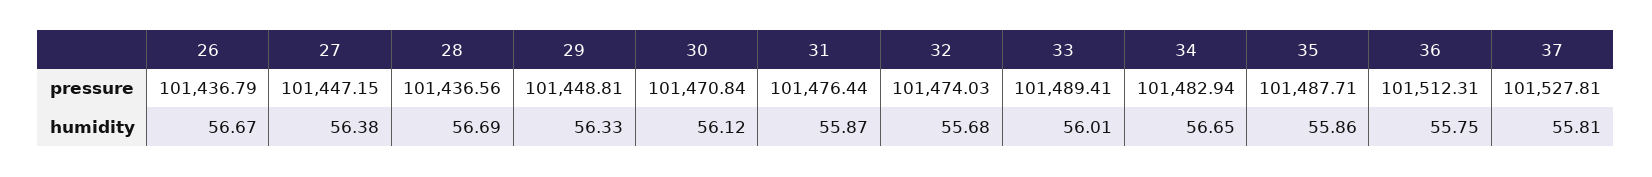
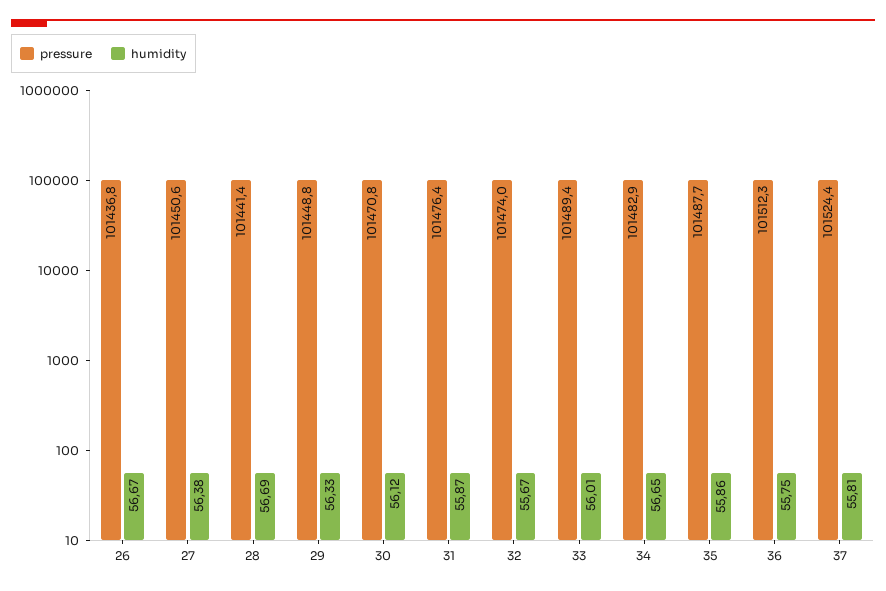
pressure, 27: 101447.15 -> 101450.6
pressure, 28: 101436.56 -> 101441.4
pressure, 37: 101527.81 -> 101524.4
humidity, 32: 55.68 -> 55.67

